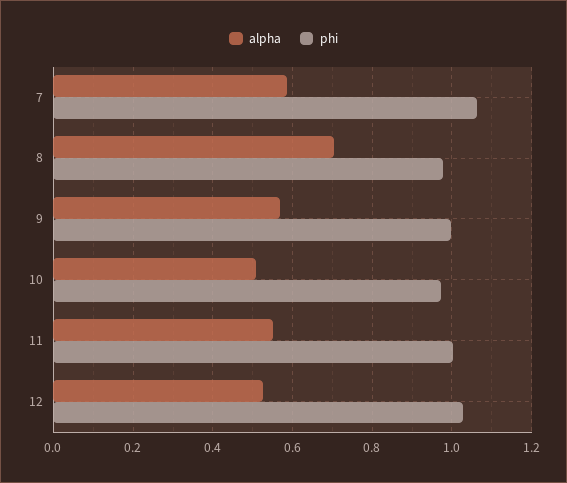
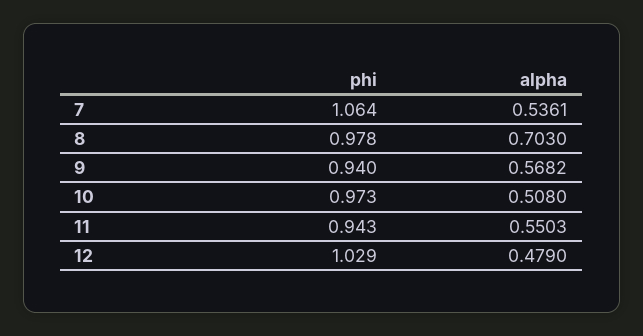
alpha, 7: 0.58 -> 0.5361
phi, 9: 1 -> 0.94
phi, 11: 1 -> 0.943
alpha, 12: 0.52 -> 0.479

